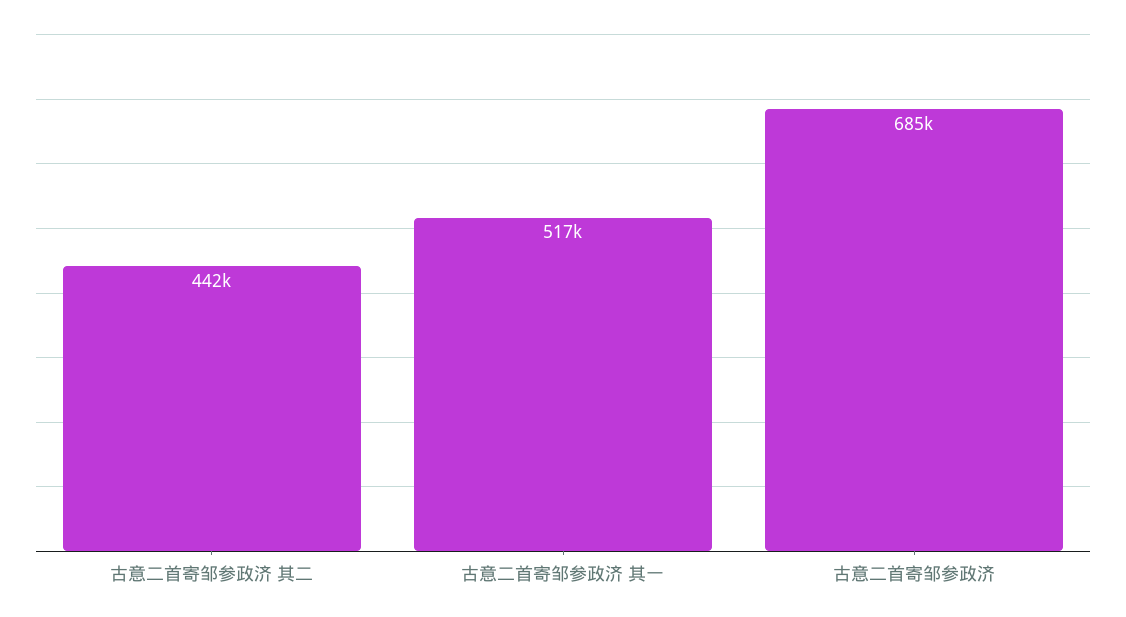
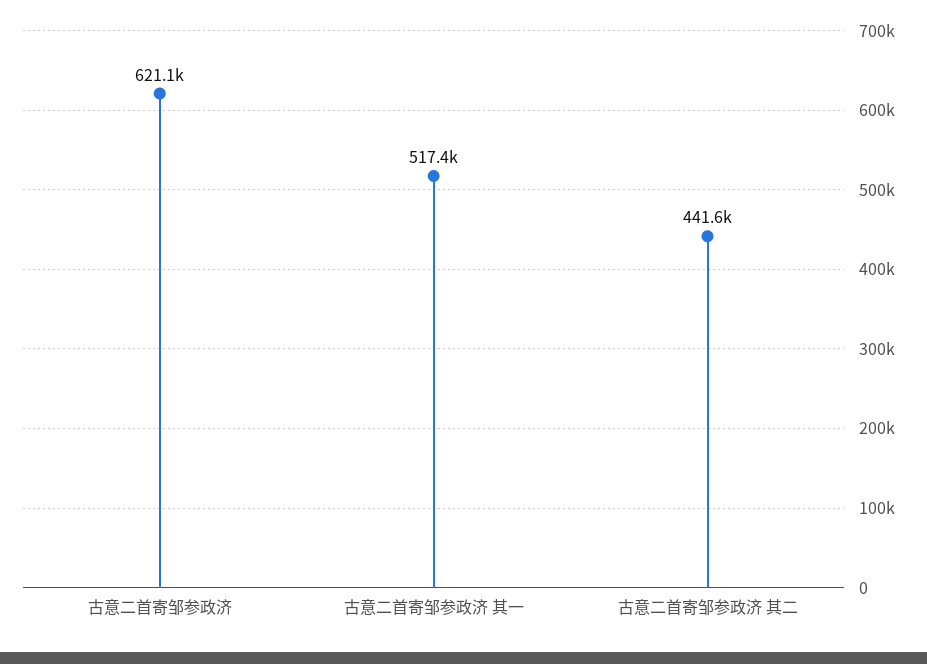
古意二首寄邹参政济: 685000 -> 621100

